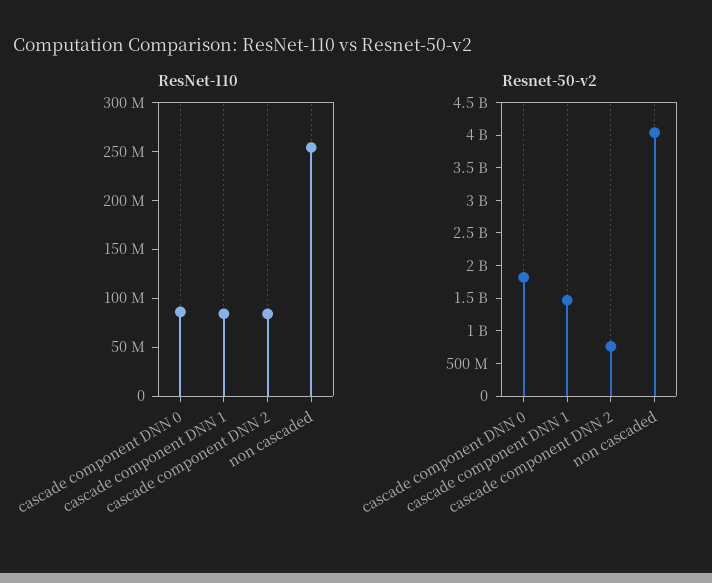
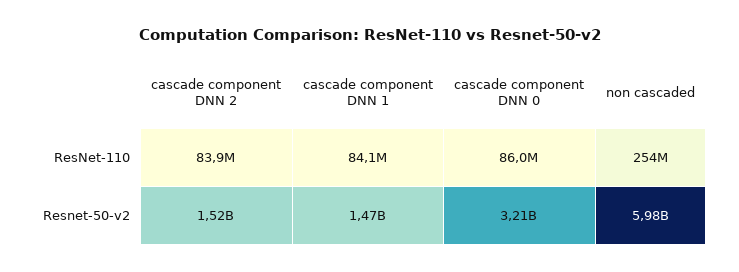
Resnet-50-v2, cascade component DNN 0: 1750000000 -> 3210000000
Resnet-50-v2, cascade component DNN 2: 750000000 -> 1520000000
Resnet-50-v2, non cascaded: 4000000000 -> 5980000000

